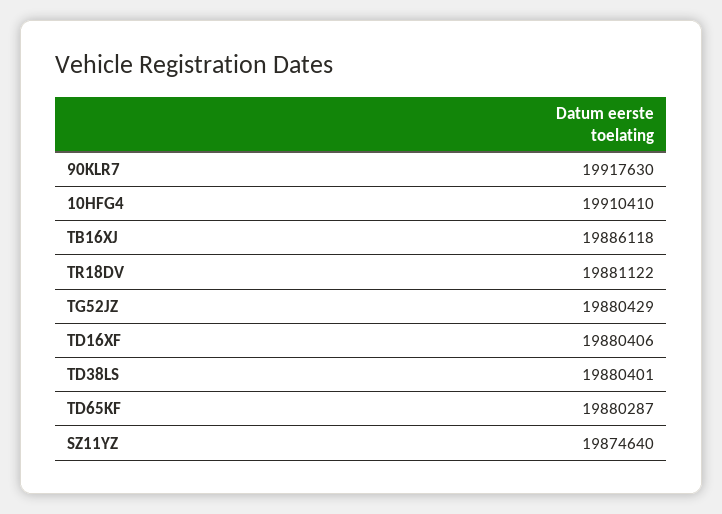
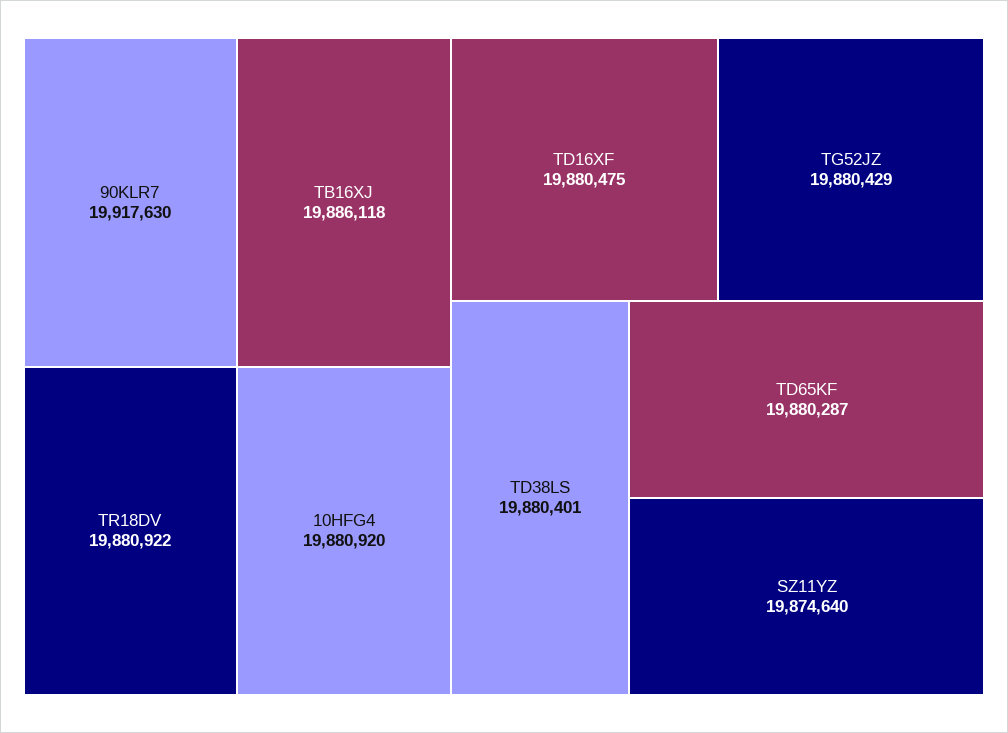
10HFG4: 19910410 -> 19880920
TR18DV: 19881122 -> 19880922
TD16XF: 19880406 -> 19880475

